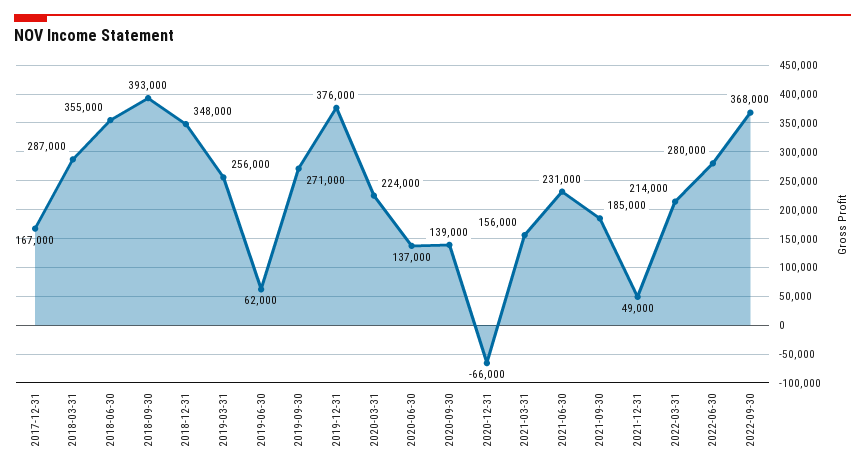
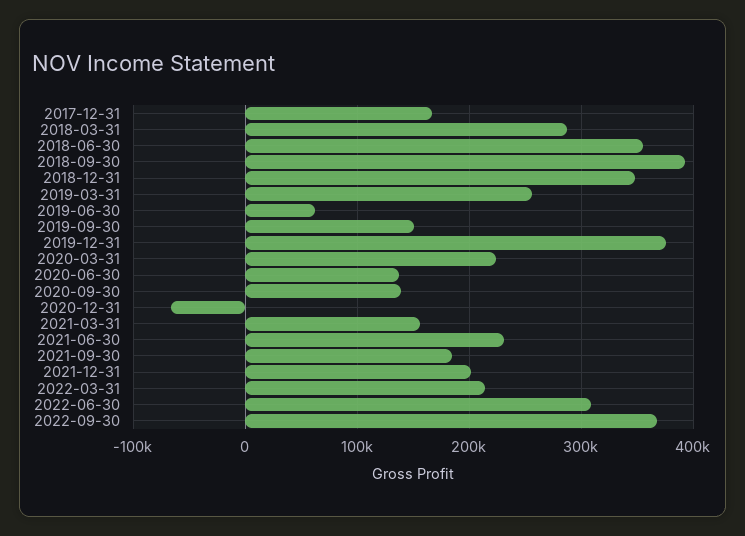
2019-09-30: 271000 -> 150000
2021-12-31: 49000 -> 200000
2022-06-30: 280000 -> 310000

